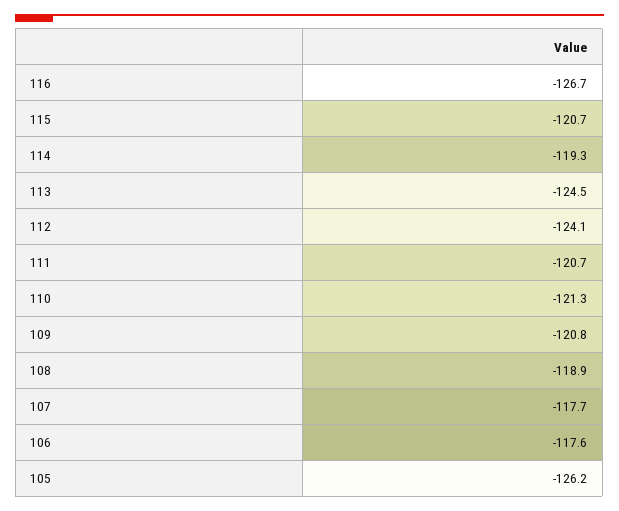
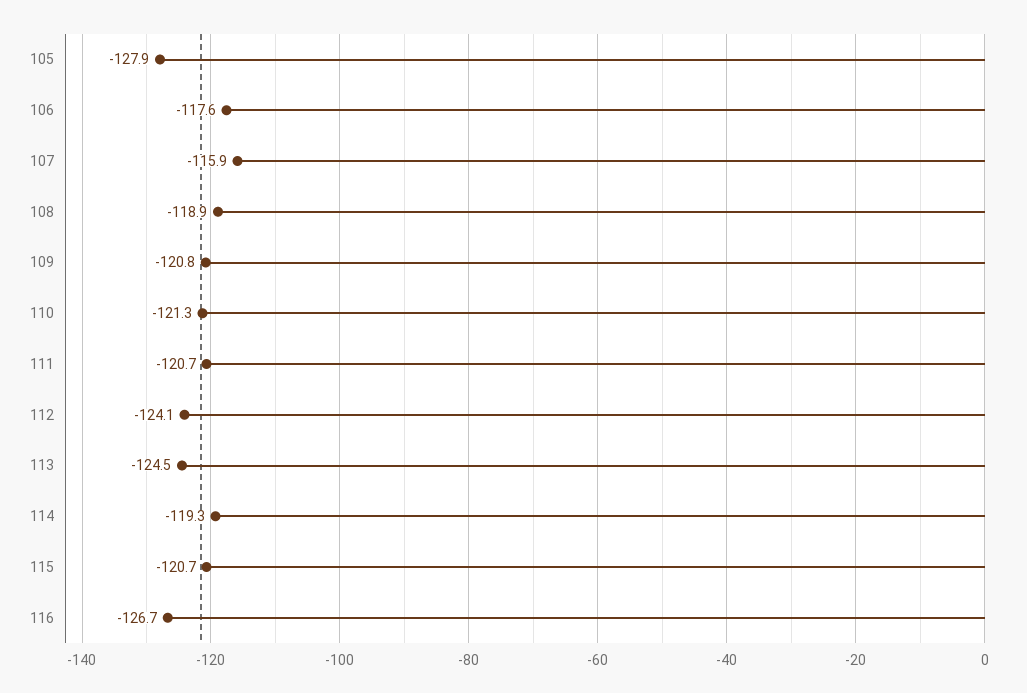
107: -117.7 -> -115.9
105: -126.2 -> -127.9

